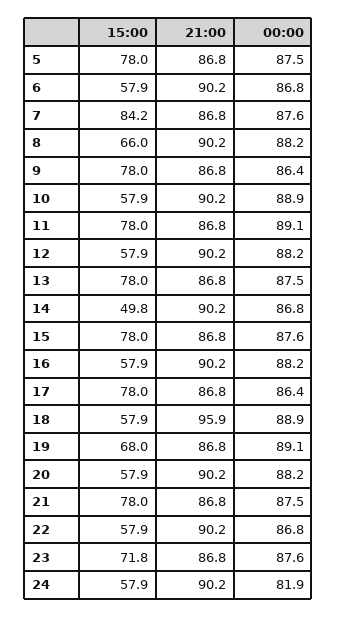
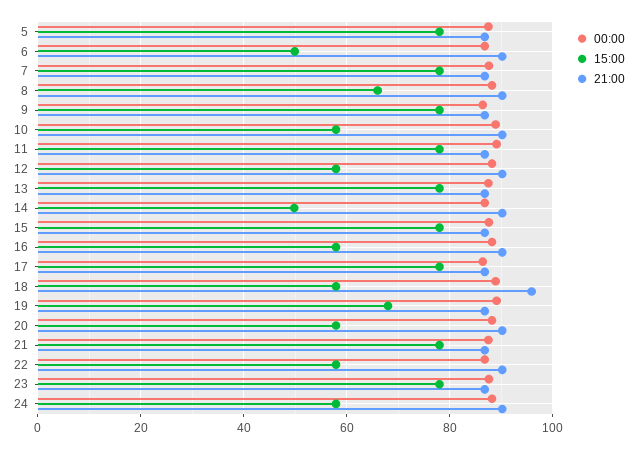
15:00, 6: 57.9 -> 50
15:00, 7: 84.2 -> 78
15:00, 23: 71.8 -> 78
00:00, 24: 81.9 -> 88

